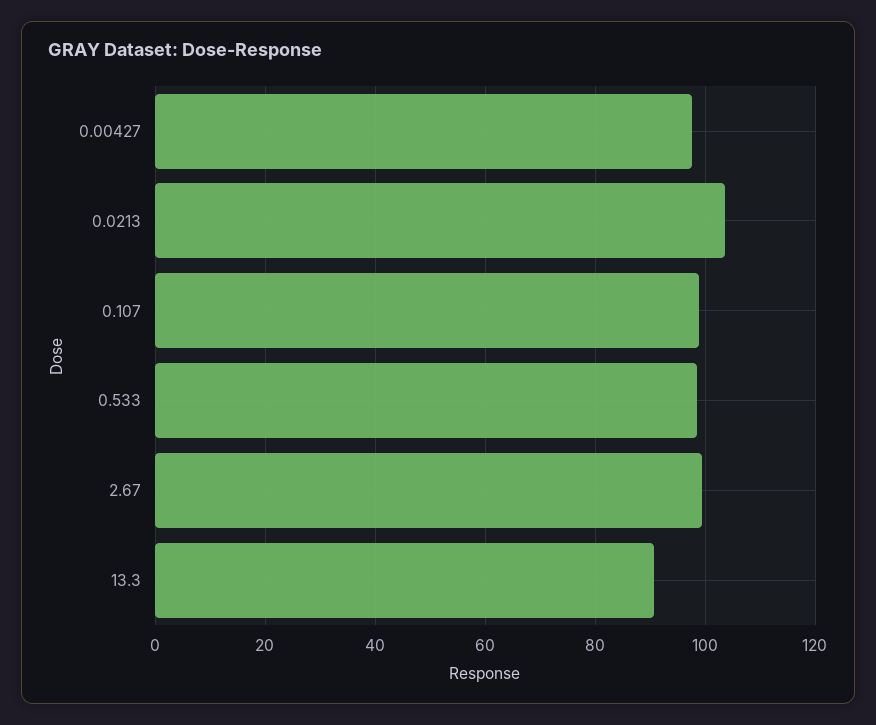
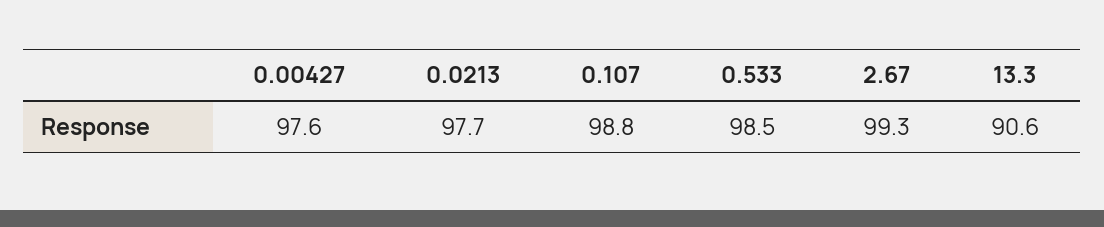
0.0213: 104 -> 97.7

